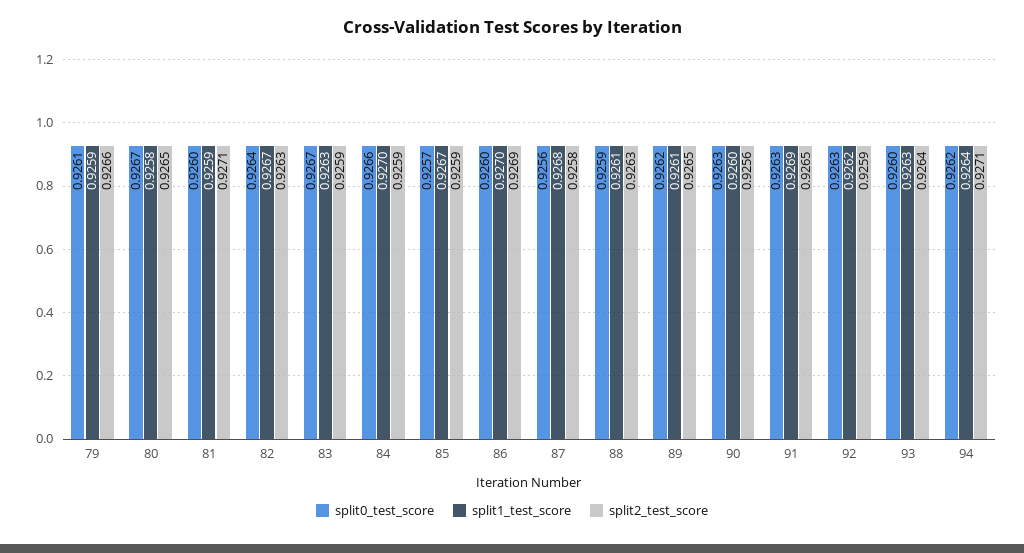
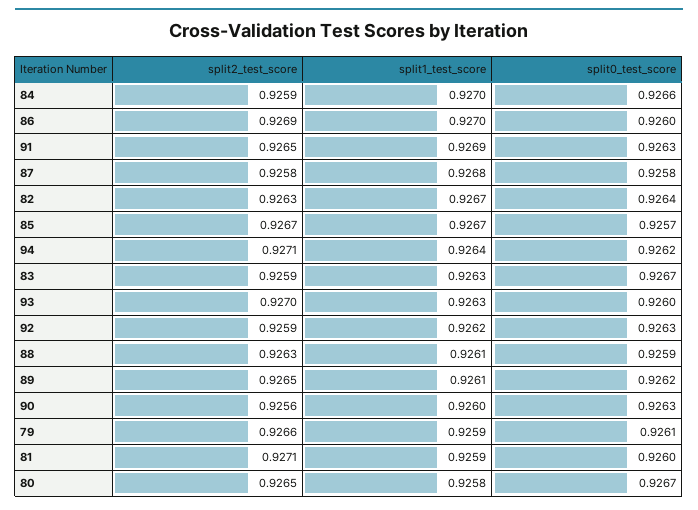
split2_test_score, 85: 0.9259 -> 0.9267
split0_test_score, 87: 0.9256 -> 0.9258
split2_test_score, 93: 0.9264 -> 0.927

